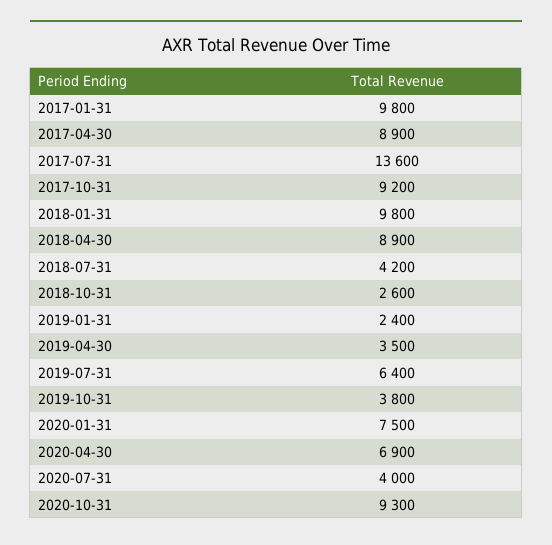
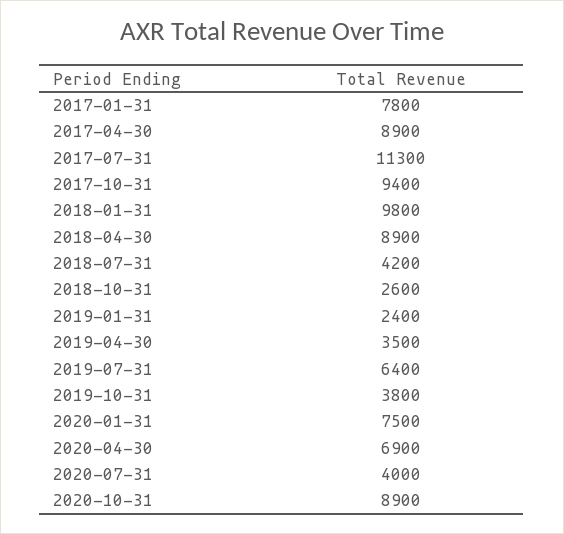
2017-01-31: 9800 -> 7800
2017-07-31: 13600 -> 11300
2017-10-31: 9200 -> 9400
2020-10-31: 9300 -> 8900

